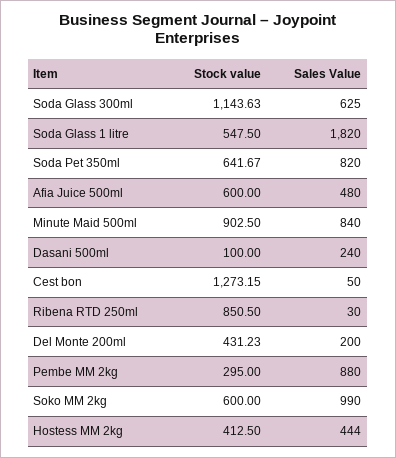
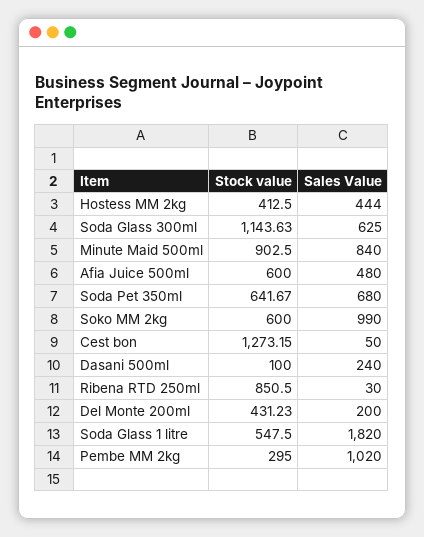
Sales Value, Soda Pet 350ml: 820 -> 680
Sales Value, Pembe MM 2kg: 880 -> 1020

